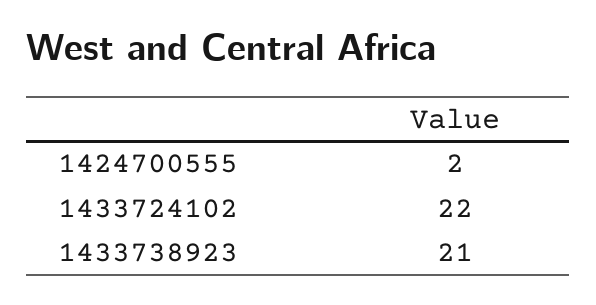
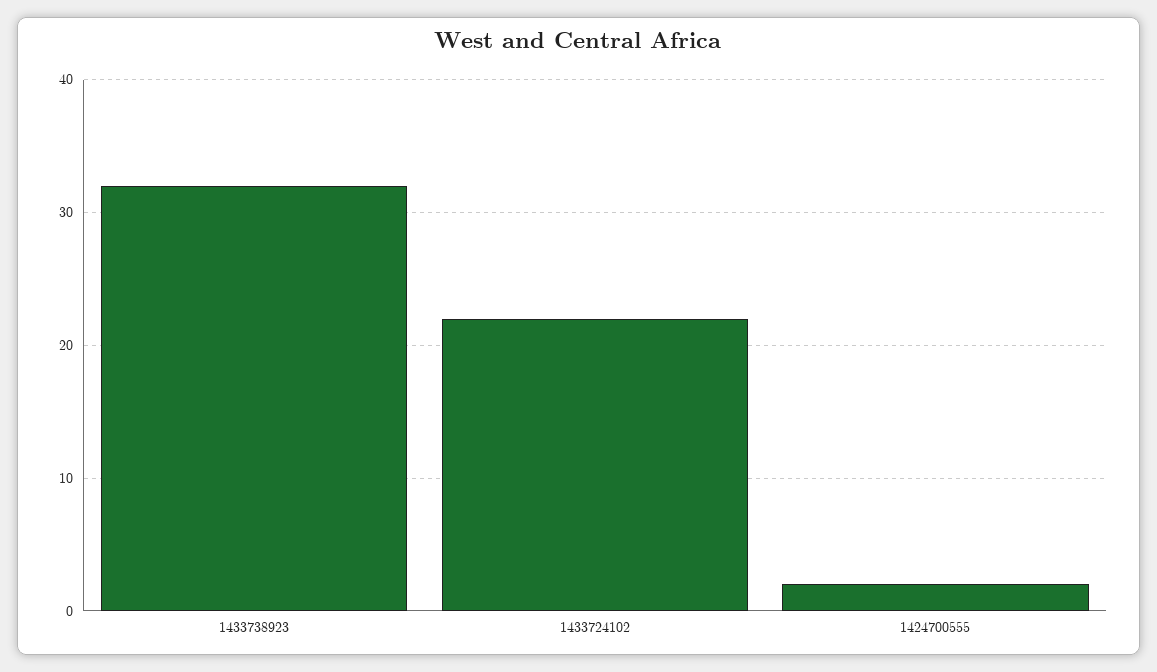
1433738923: 21 -> 32

